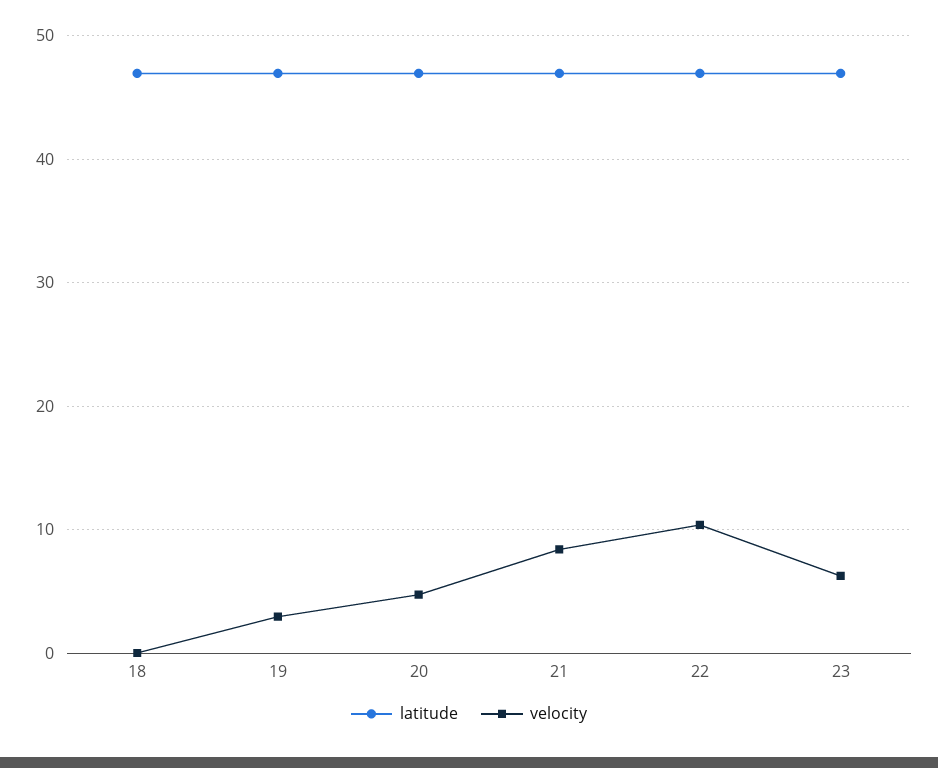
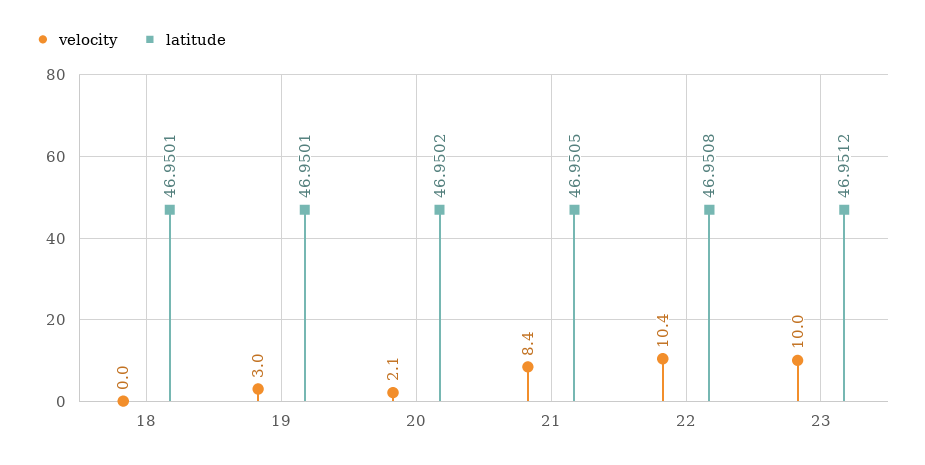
velocity, 20: 5 -> 2.1
velocity, 23: 6 -> 10

